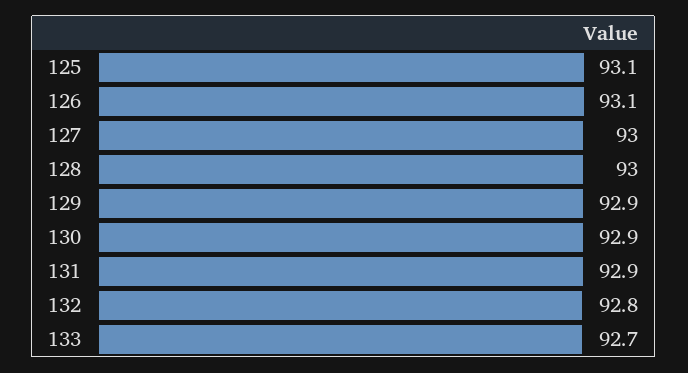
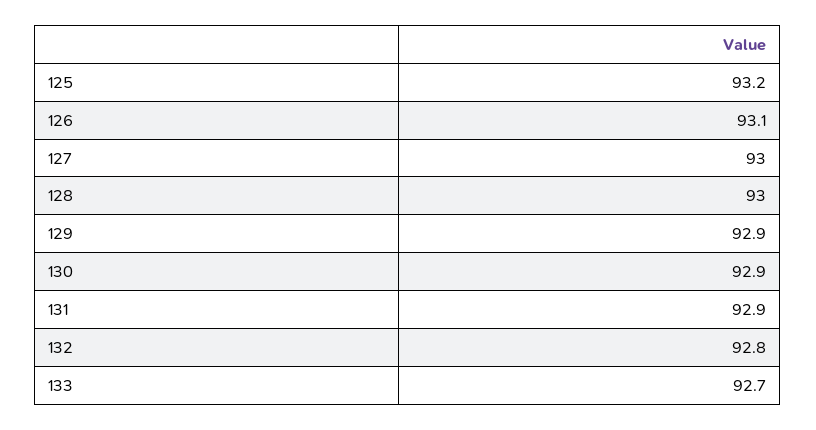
125: 93.1 -> 93.2

